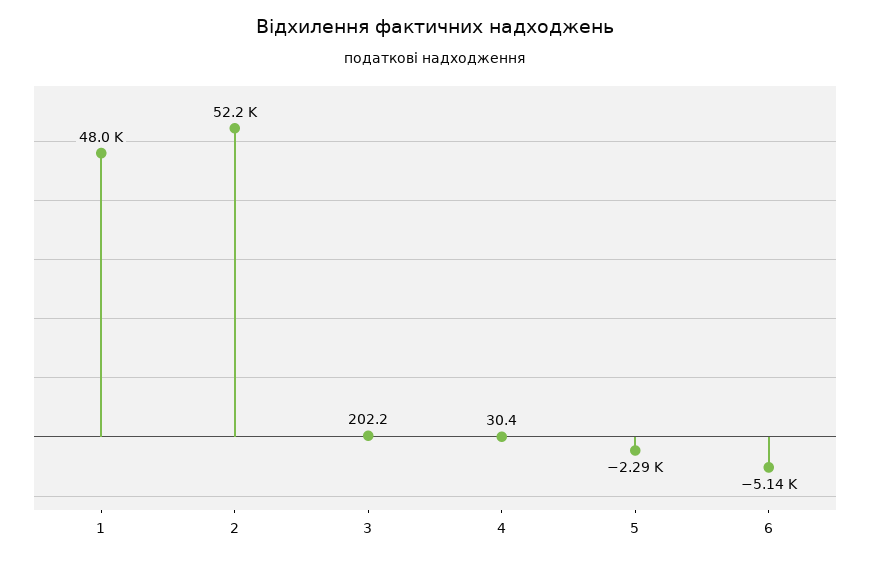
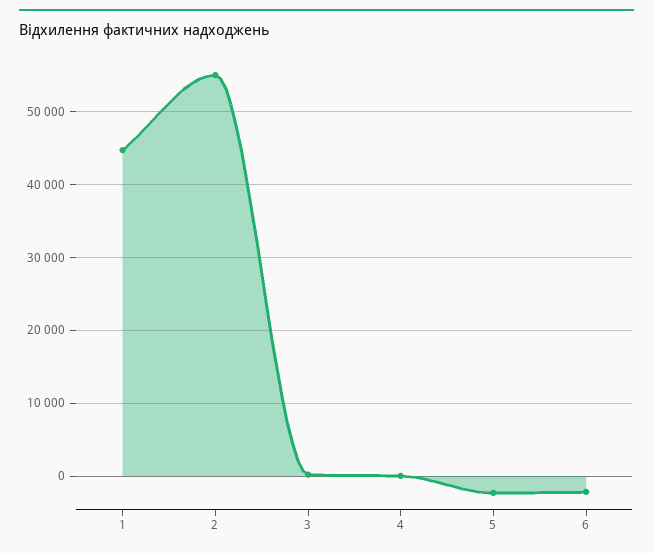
1: 48000 -> 45000
2: 52200 -> 55000
6: -5140 -> -2000

